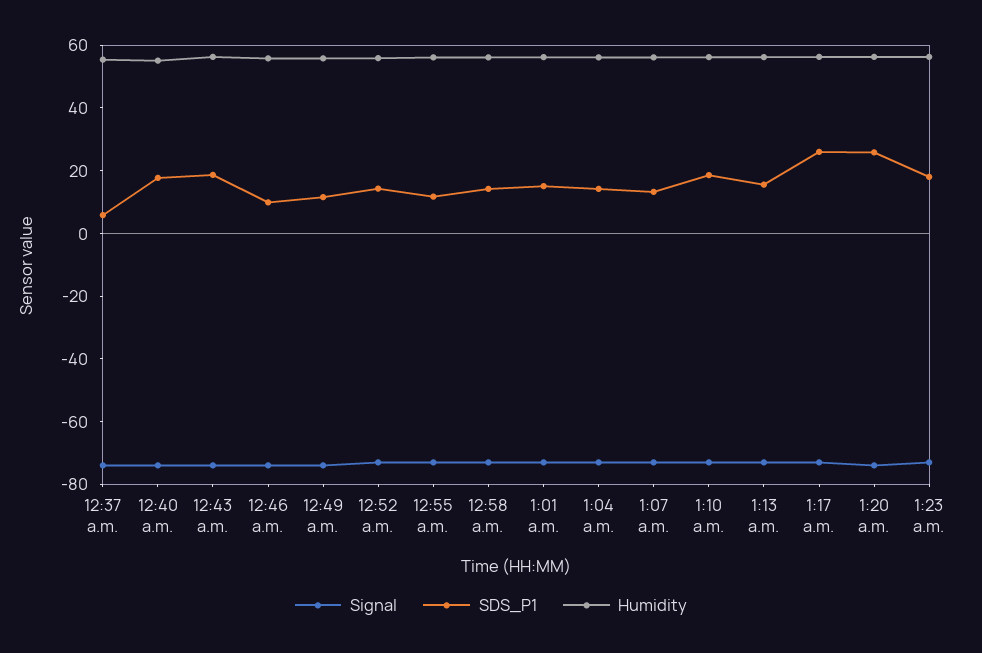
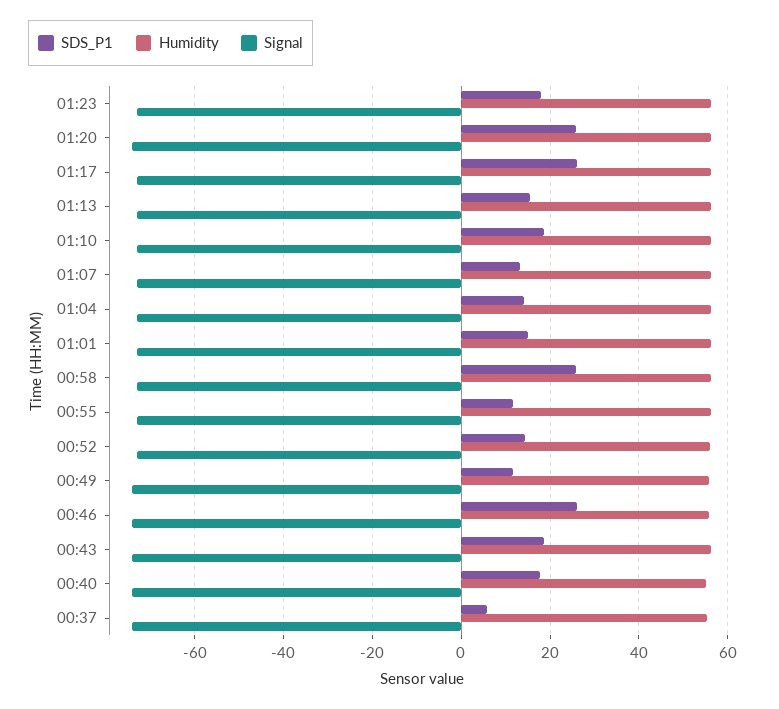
SDS_P1, 12:46 a.m.: 10 -> 26
SDS_P1, 12:58 a.m.: 15 -> 26

